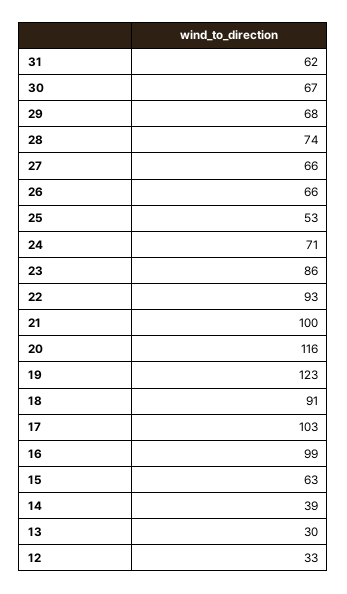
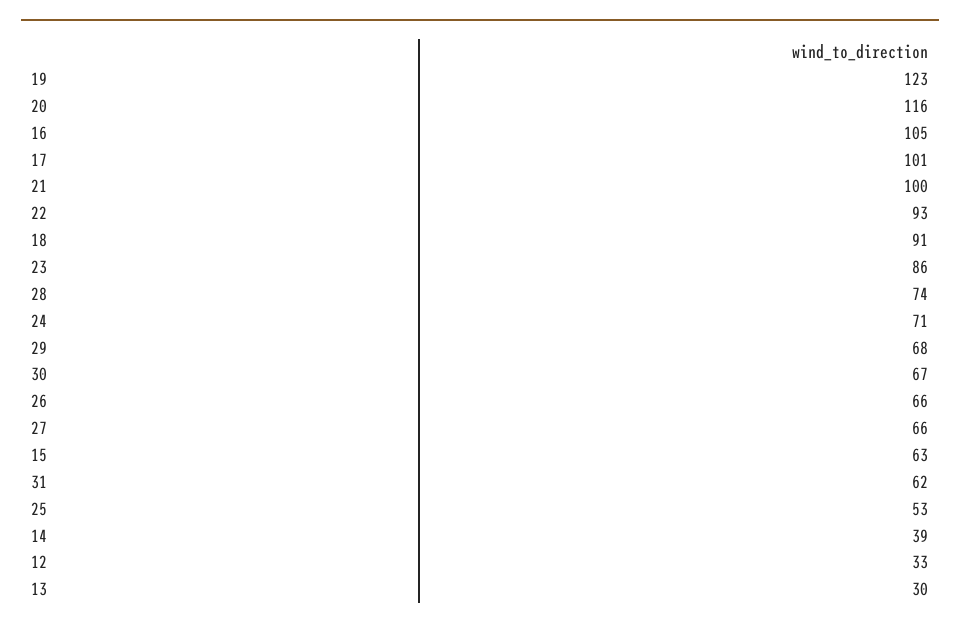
17: 103 -> 101
16: 99 -> 105

